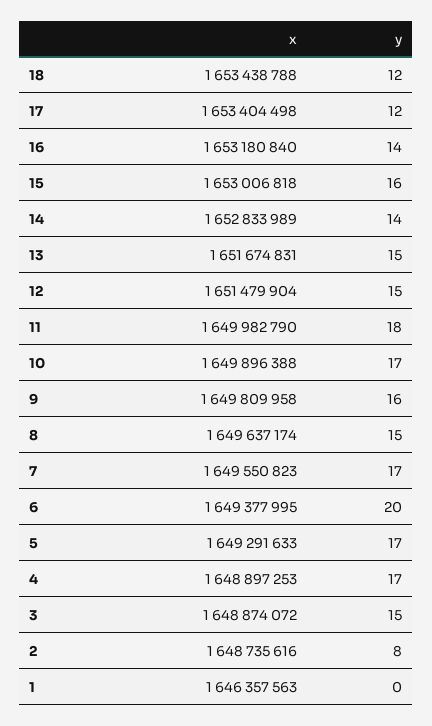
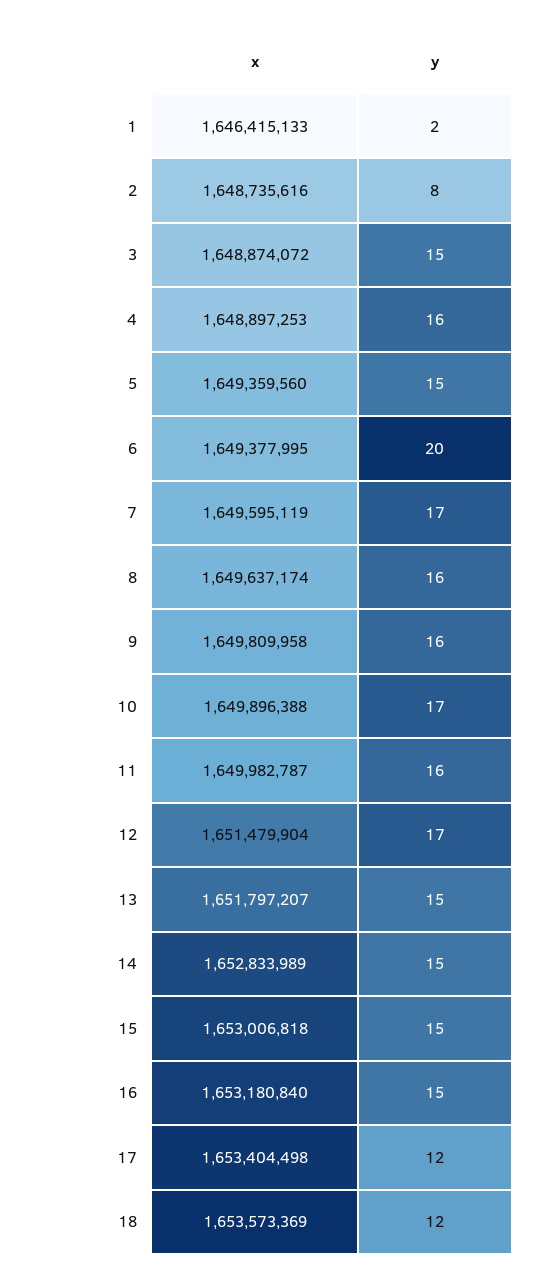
x, 18: 1653438788 -> 1653573369
y, 16: 14 -> 15
y, 15: 16 -> 15
y, 14: 14 -> 15
x, 13: 1651674831 -> 1651797207
y, 12: 15 -> 17
x, 11: 1649982790 -> 1649982787
y, 11: 18 -> 16
y, 8: 15 -> 16
x, 7: 1649550823 -> 1649595119
x, 5: 1649291633 -> 1649359560
y, 5: 17 -> 15
y, 4: 17 -> 16
x, 1: 1646357563 -> 1646415133
y, 1: 0 -> 2

